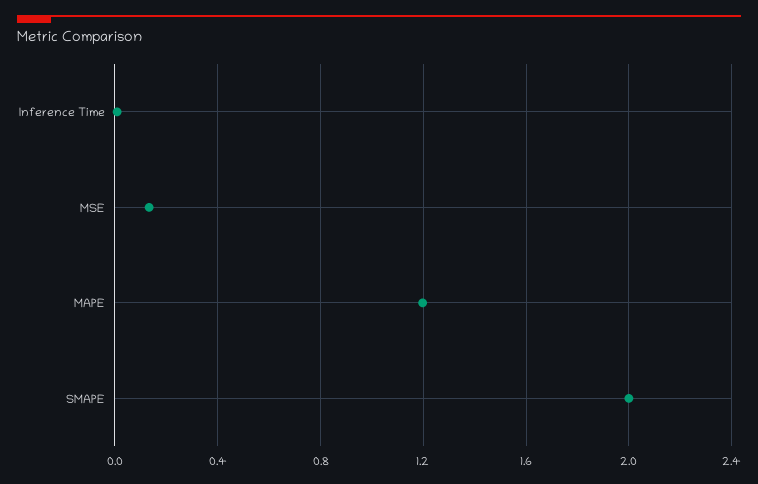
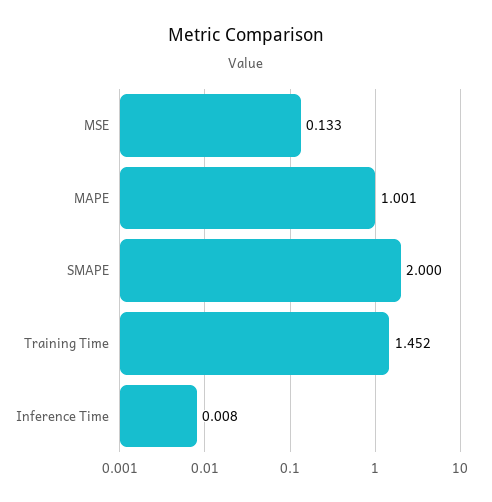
MAPE: 1.2 -> 1.001
Training Time: none -> 1.452

